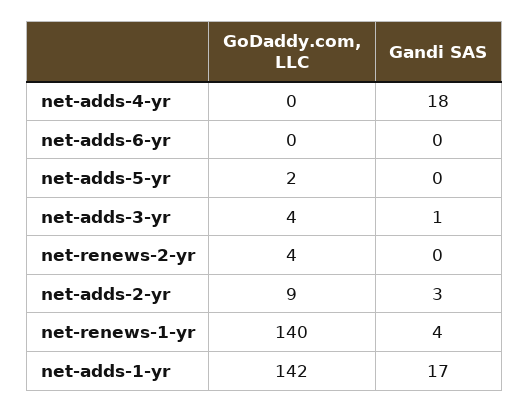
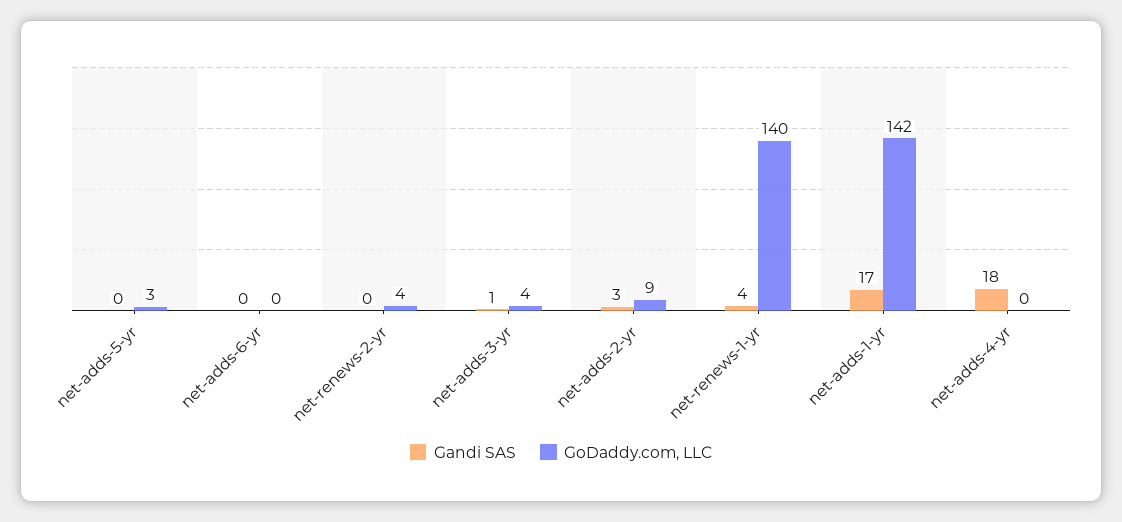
GoDaddy.com, LLC, net-adds-5-yr: 2 -> 3

